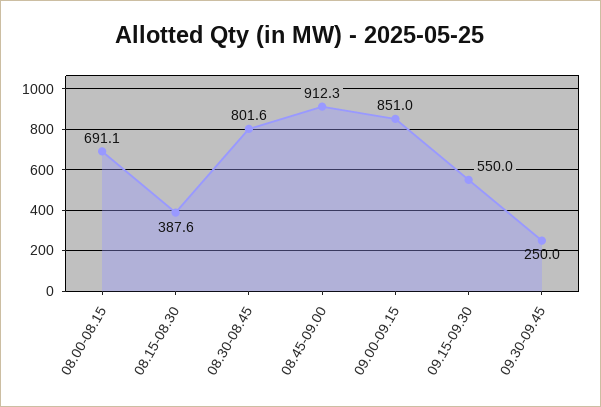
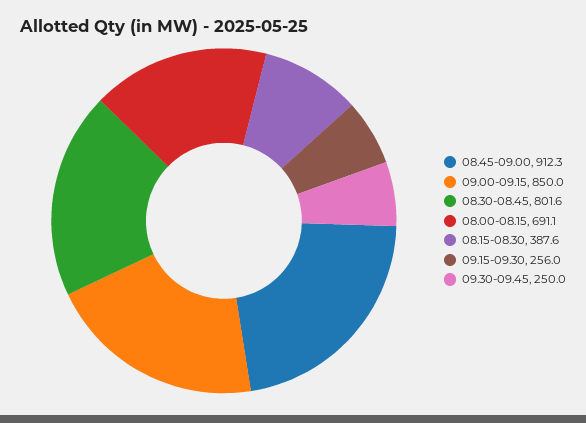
09.00-09.15: 851 -> 850
09.15-09.30: 550 -> 256

